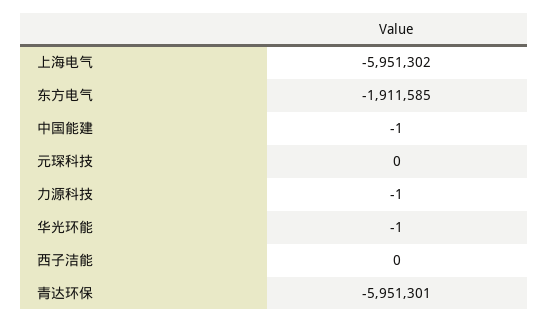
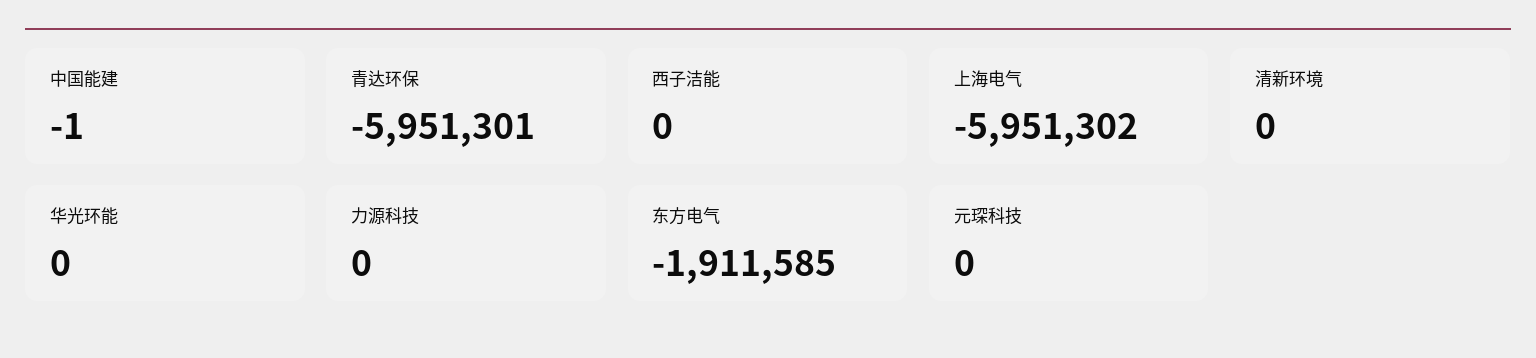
力源科技: -1 -> 0
华光环能: -1 -> 0
清新环境: none -> 0

